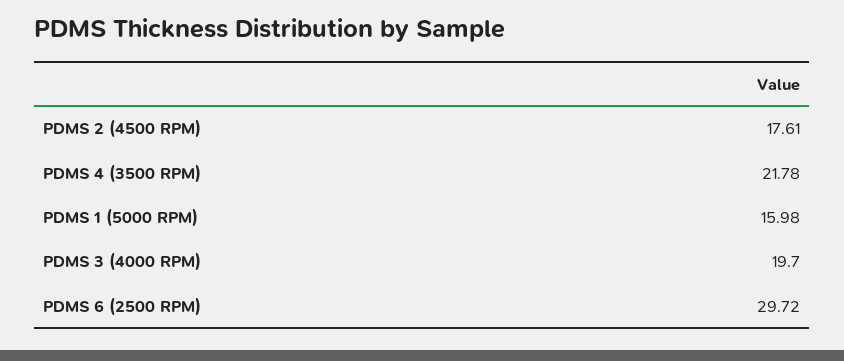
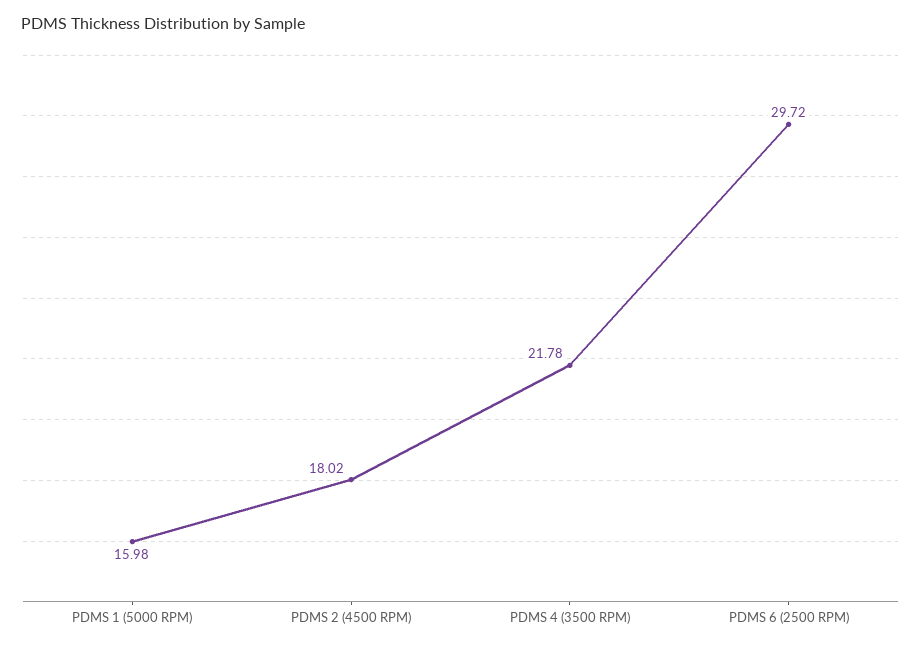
PDMS 2 (4500 RPM): 17.61 -> 18.02
PDMS 3 (4000 RPM): 19.7 -> none

